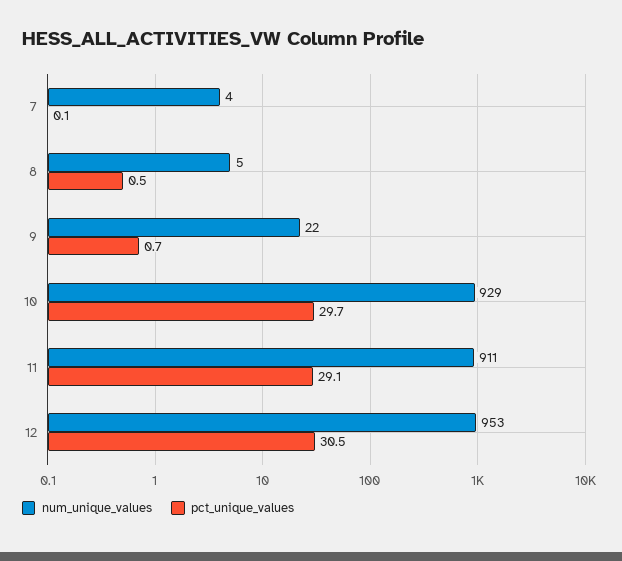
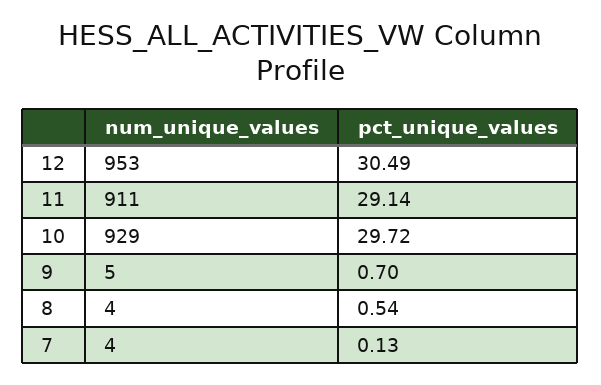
num_unique_values, 8: 5 -> 4
num_unique_values, 9: 22 -> 5

